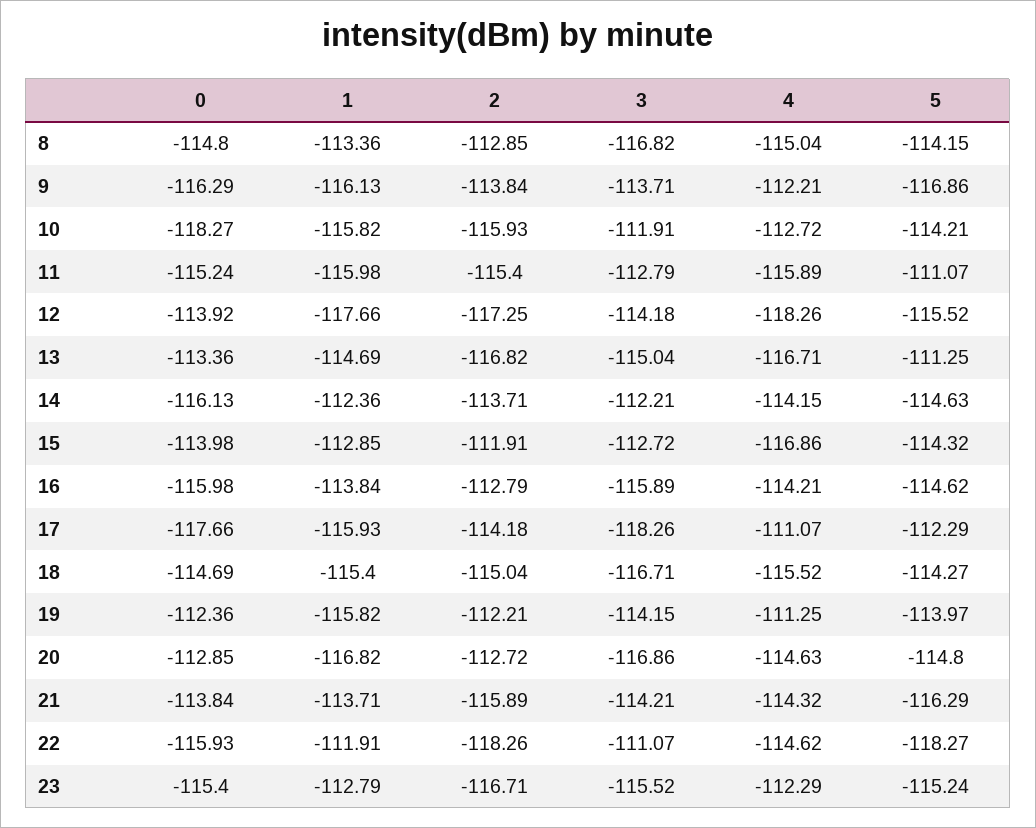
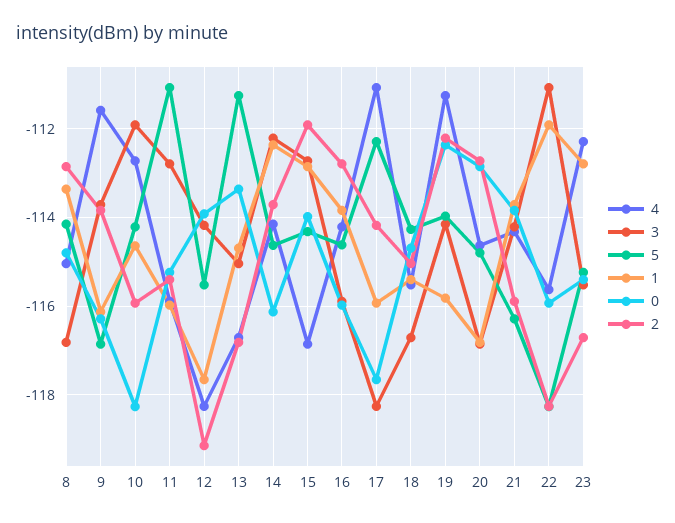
4, 9: -112.21 -> -111.6
1, 10: -115.82 -> -114.6
2, 12: -117.25 -> -119.2
4, 22: -114.62 -> -115.6

